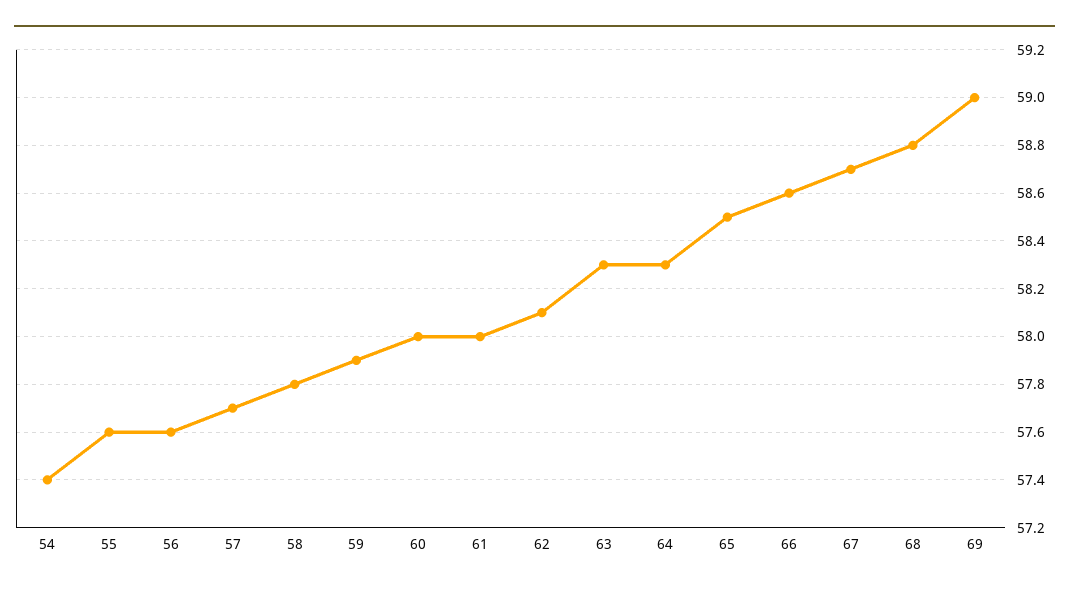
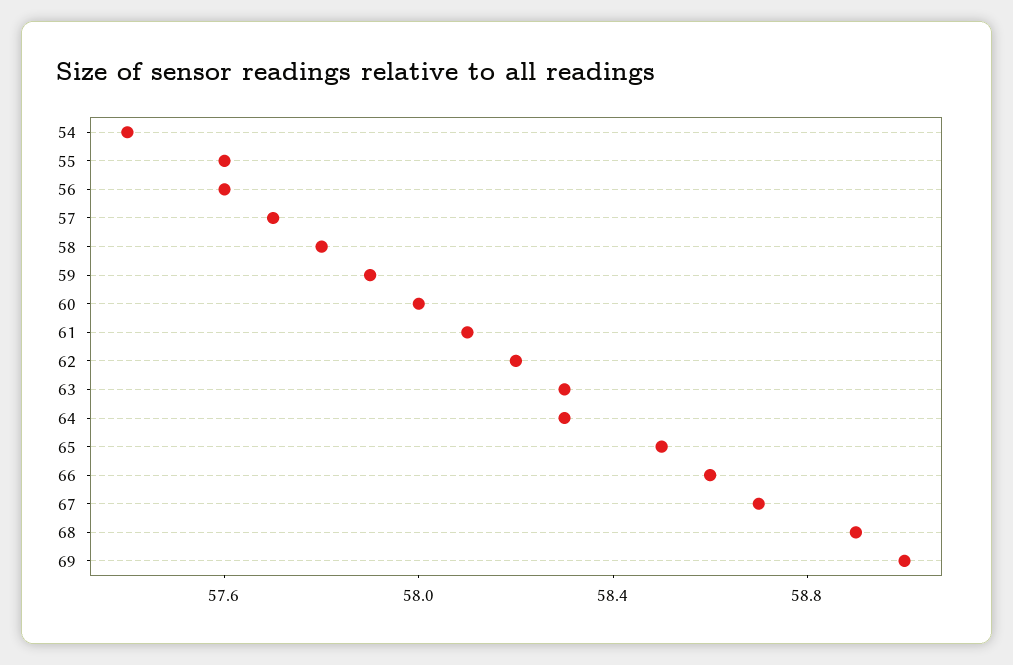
61: 58 -> 58.1
62: 58.1 -> 58.2
68: 58.8 -> 58.9

